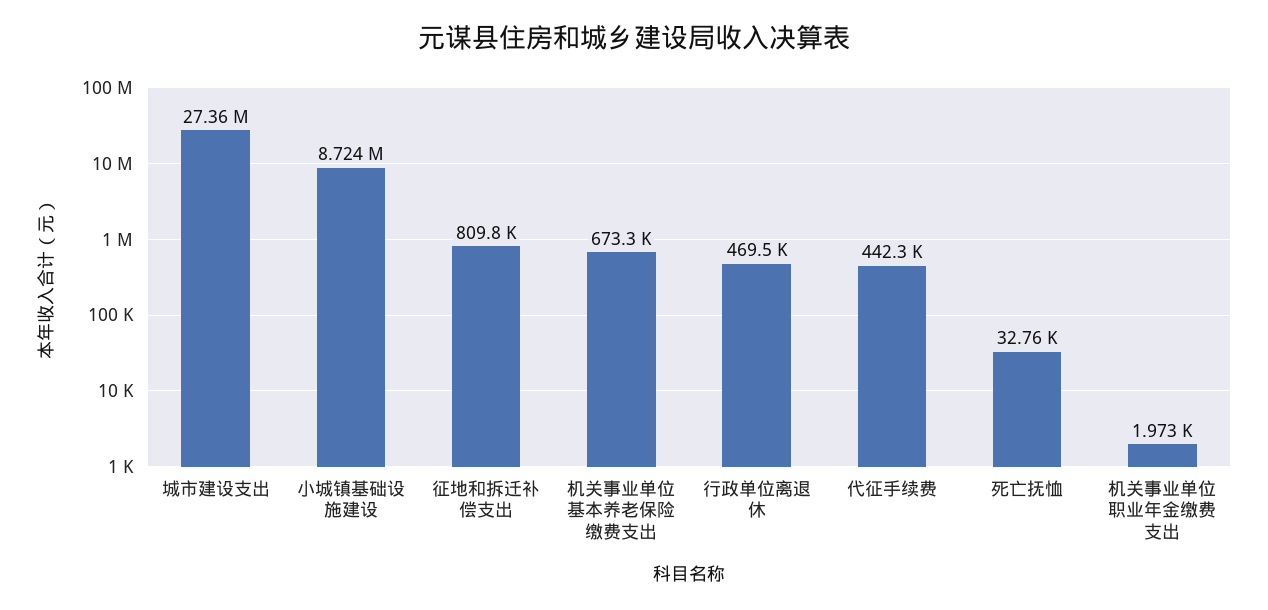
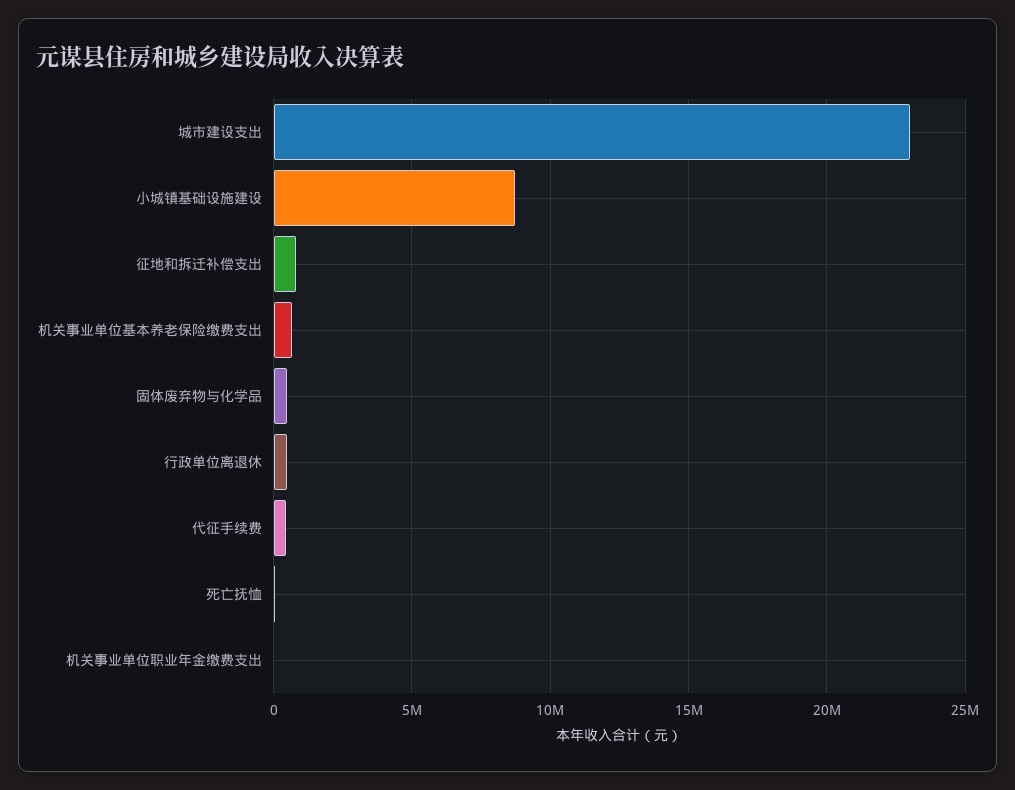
城市建设支出: 27360000 -> 23000000
固体废弃物与化学品: none -> 500000

